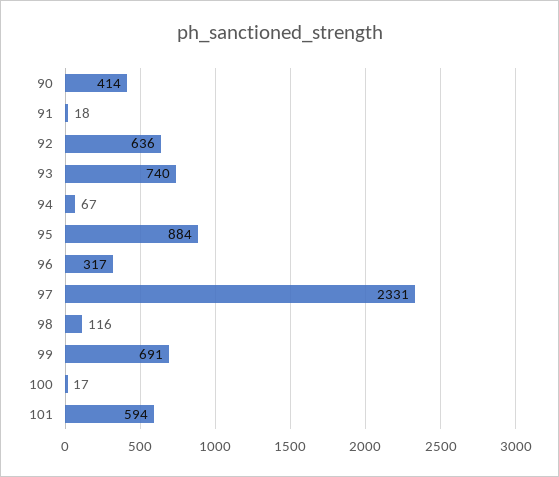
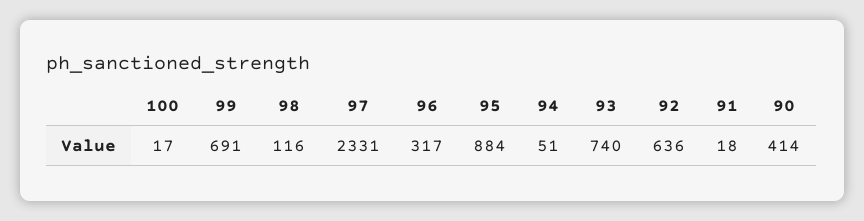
94: 67 -> 51
101: 594 -> none

